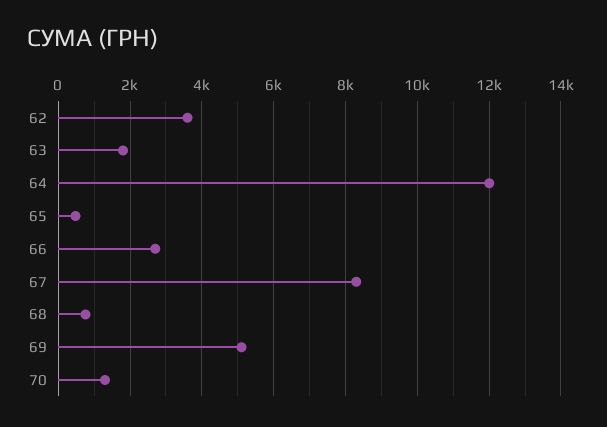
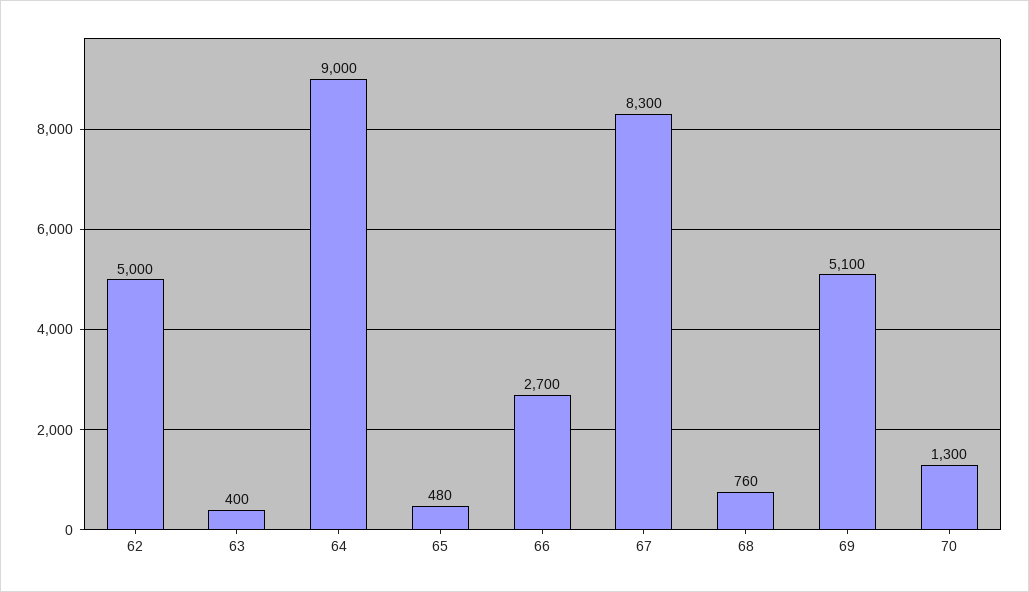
62: 3600 -> 5000
63: 1800 -> 400
64: 12000 -> 9000

